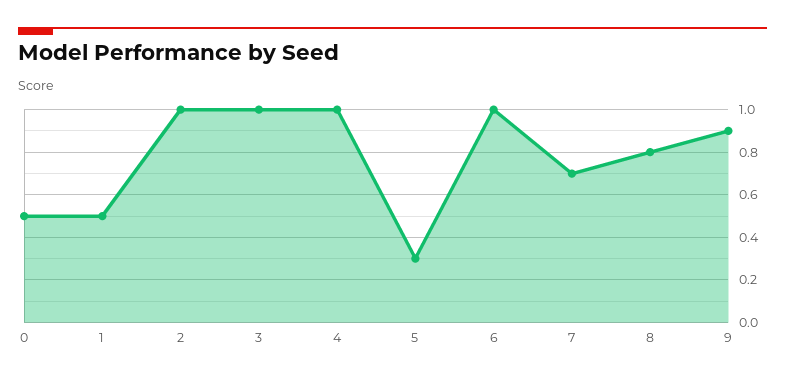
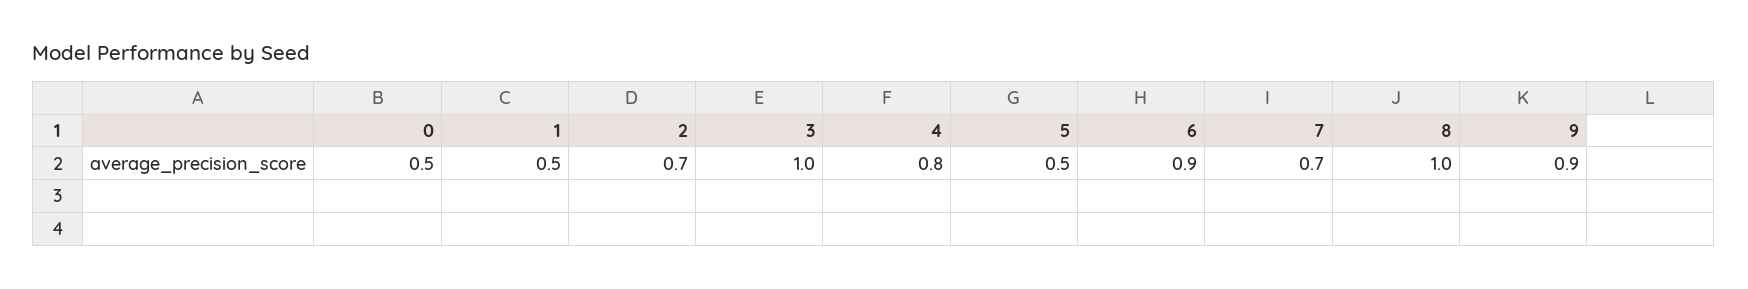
2: 1 -> 0.7
4: 1 -> 0.8
5: 0.3 -> 0.5
6: 1 -> 0.9
8: 0.8 -> 1

